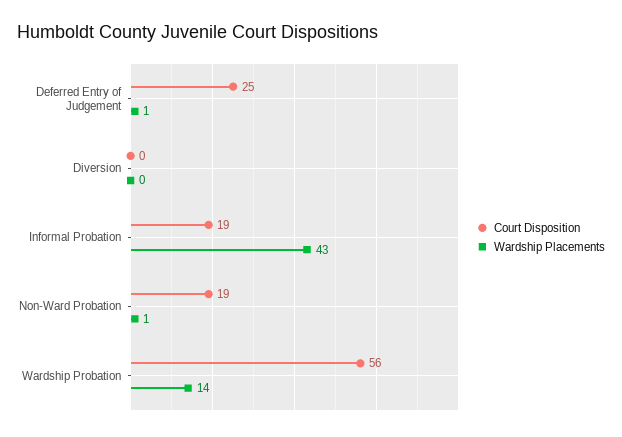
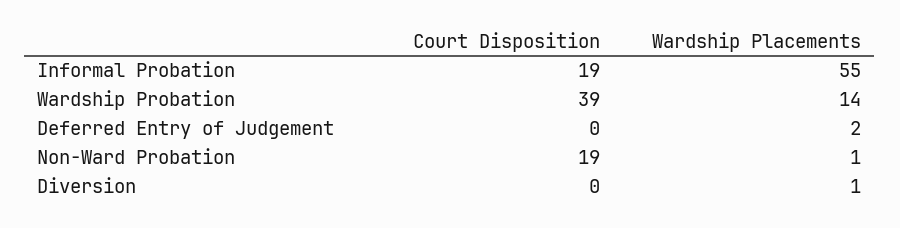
Court Disposition, Deferred Entry of Judgement: 25 -> 0
Wardship Placements, Deferred Entry of Judgement: 1 -> 2
Wardship Placements, Diversion: 0 -> 1
Wardship Placements, Informal Probation: 43 -> 55
Court Disposition, Wardship Probation: 56 -> 39

